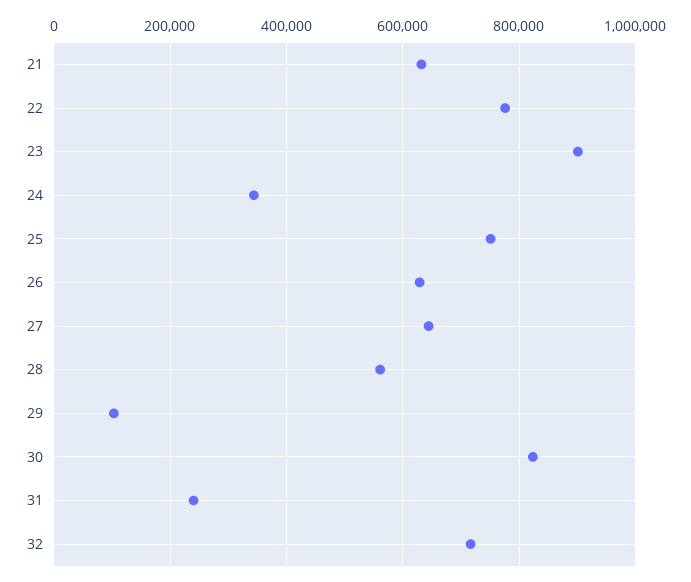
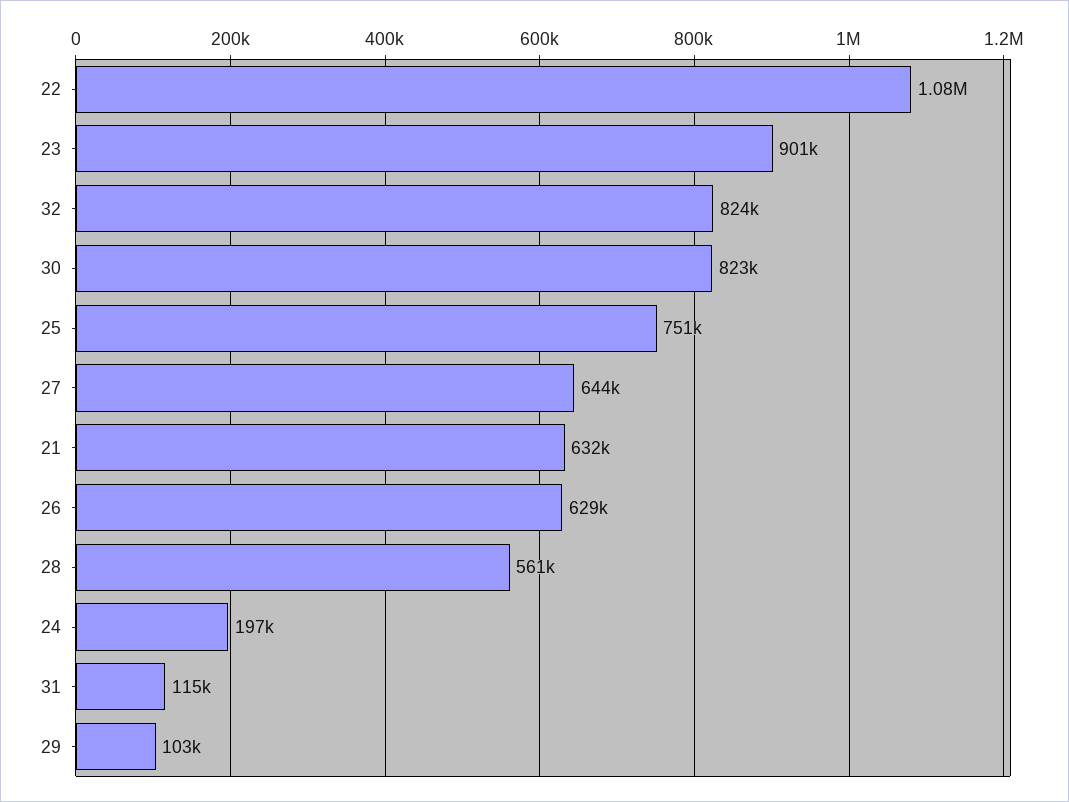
22: 780000 -> 1080000
24: 340000 -> 197000
31: 240000 -> 115000
32: 720000 -> 824000

